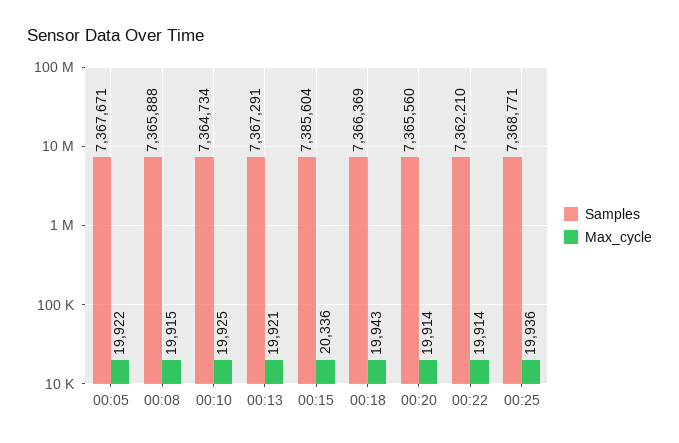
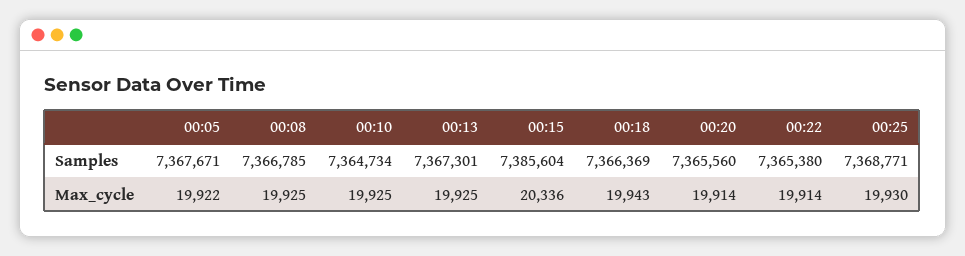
Samples, 00:08: 7365888 -> 7366785
Max_cycle, 00:08: 19915 -> 19925
Samples, 00:13: 7367291 -> 7367301
Max_cycle, 00:13: 19921 -> 19925
Samples, 00:22: 7362210 -> 7365380
Max_cycle, 00:25: 19936 -> 19930

